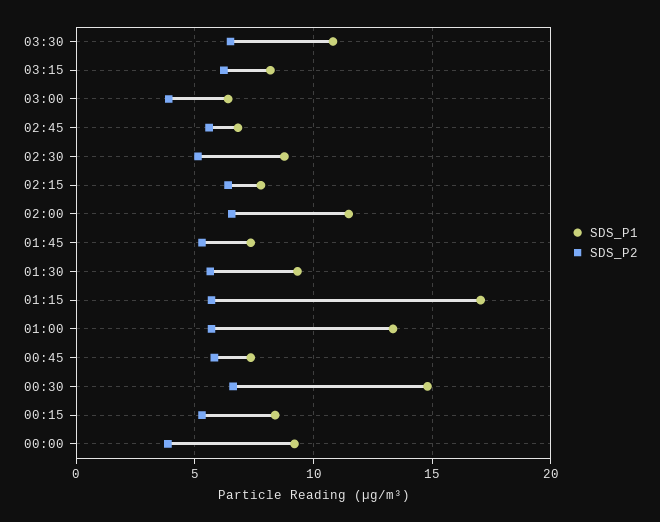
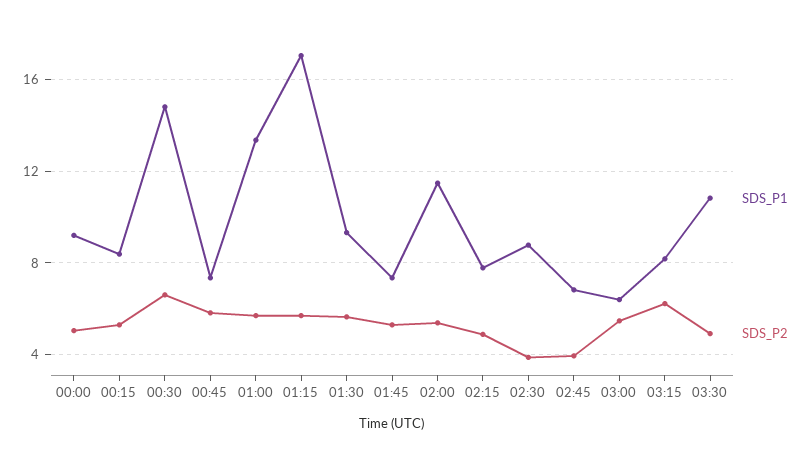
SDS_P2, 03:30: 6.5 -> 5
SDS_P2, 03:00: 4 -> 5.5
SDS_P2, 02:45: 5.5 -> 4
SDS_P2, 02:30: 5 -> 4
SDS_P2, 02:15: 6.5 -> 5
SDS_P2, 02:00: 6.5 -> 5.5
SDS_P2, 00:00: 4 -> 5

